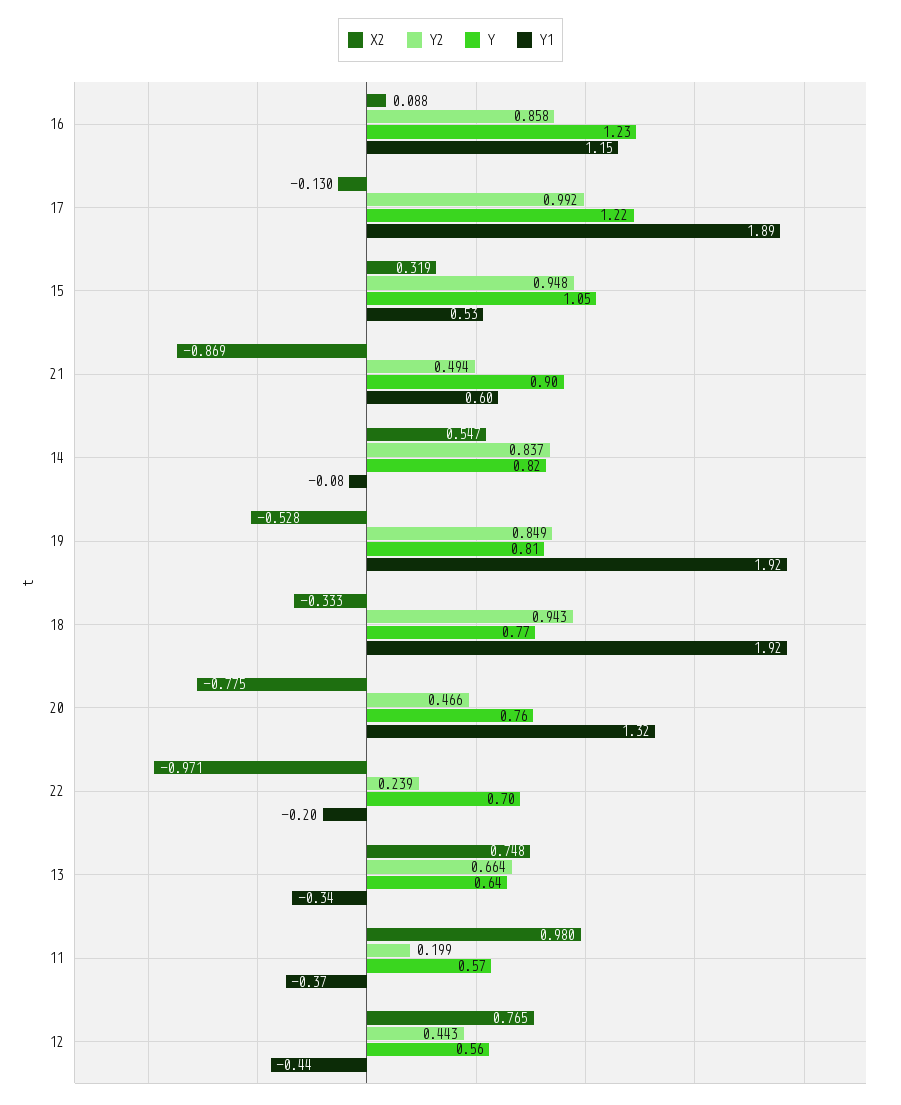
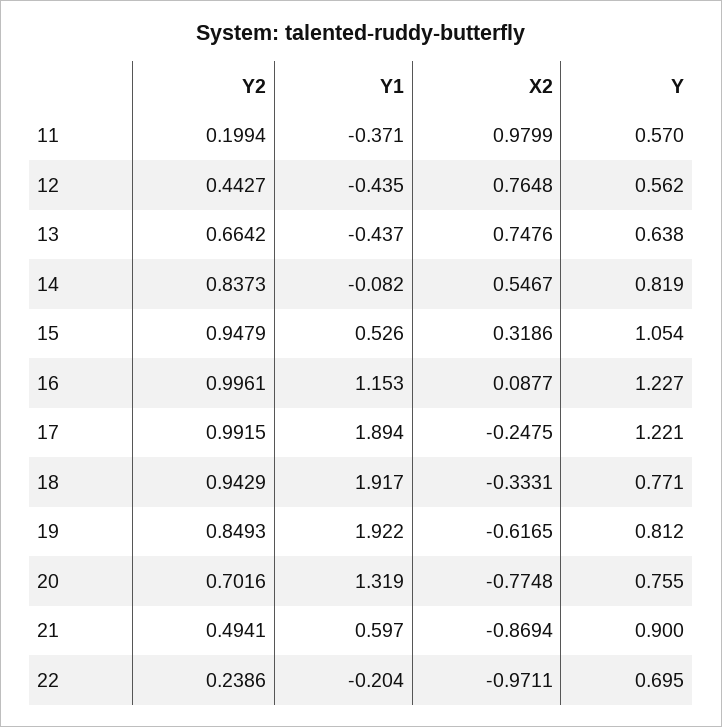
Y2, 16: 0.858 -> 0.9961
X2, 17: -0.13 -> -0.2475
X2, 19: -0.528 -> -0.6165
Y2, 20: 0.466 -> 0.7016
Y1, 13: -0.34 -> -0.437

